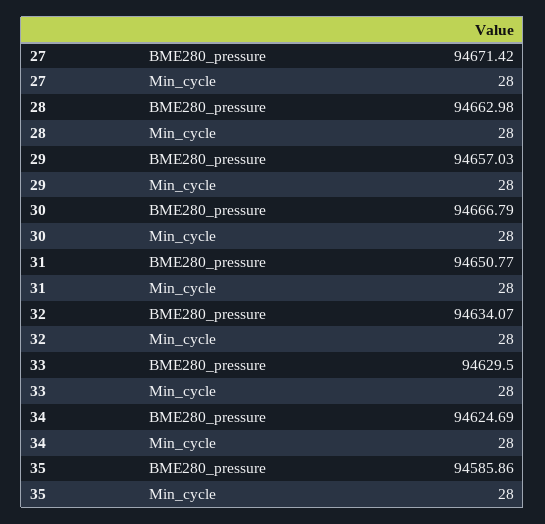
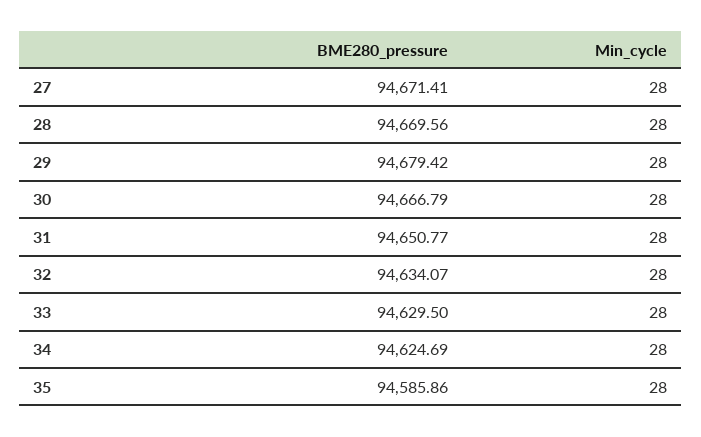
27, BME280_pressure: 94671.42 -> 94671.41
28, BME280_pressure: 94662.98 -> 94669.56
29, BME280_pressure: 94657.03 -> 94679.42

